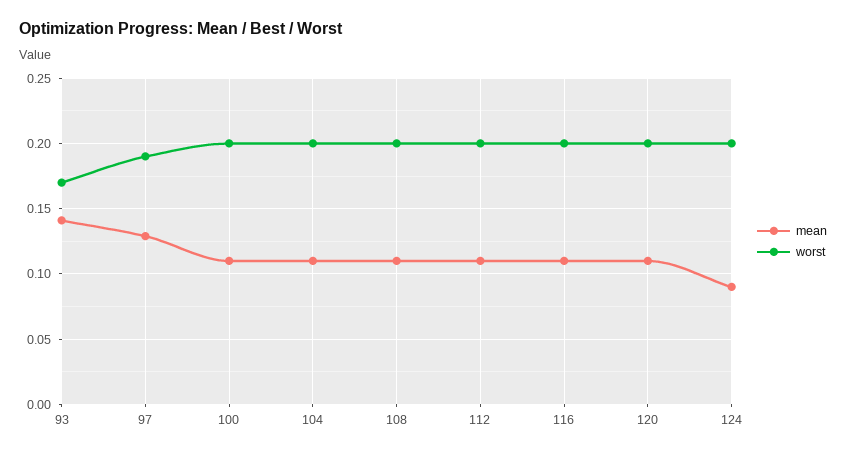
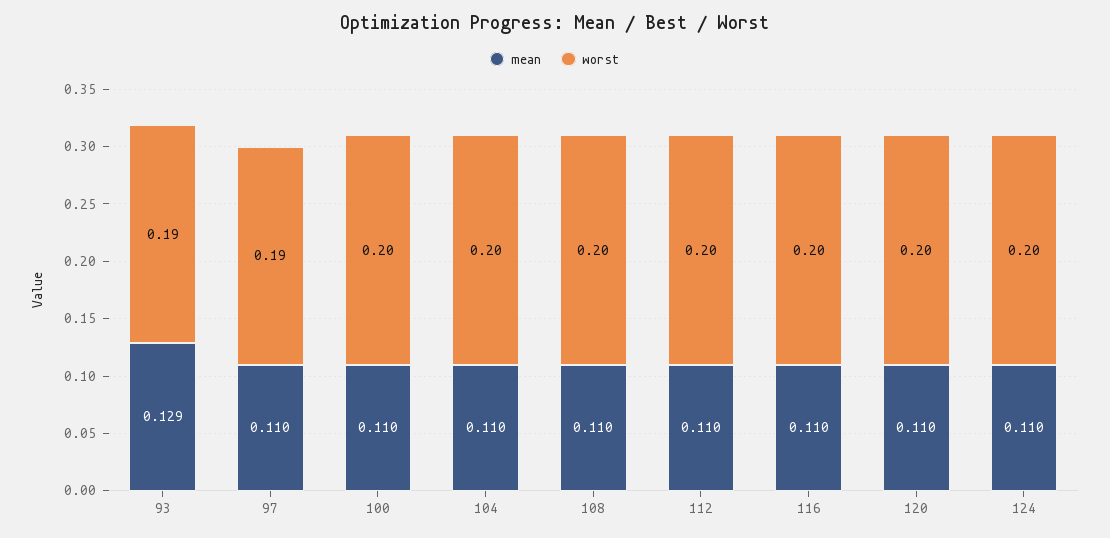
mean, 93: 0.14 -> 0.129
worst, 93: 0.17 -> 0.19
mean, 97: 0.13 -> 0.11
mean, 124: 0.09 -> 0.11

